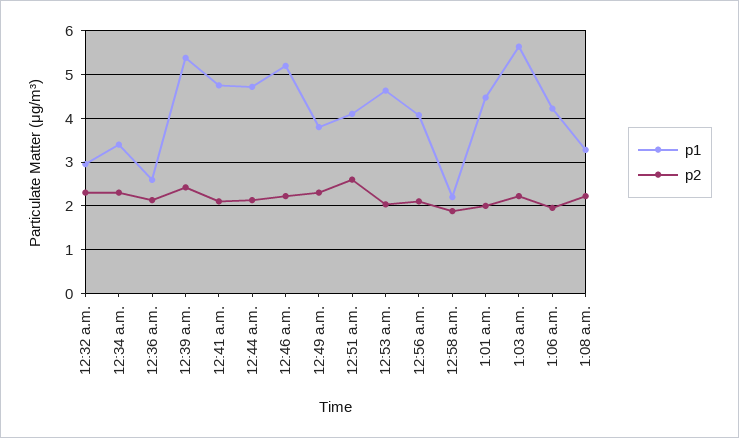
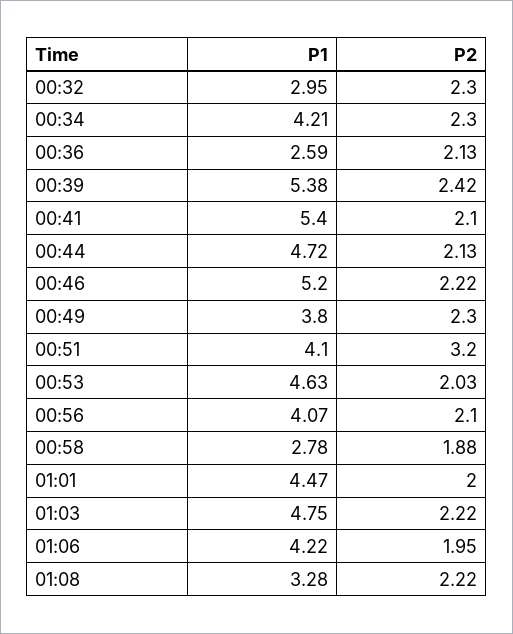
p1, 12:34 a.m.: 3.4 -> 4.21
p1, 12:41 a.m.: 4.8 -> 5.4
p2, 12:51 a.m.: 2.6 -> 3.2
p1, 12:58 a.m.: 2.2 -> 2.78
p1, 1:03 a.m.: 5.6 -> 4.75

